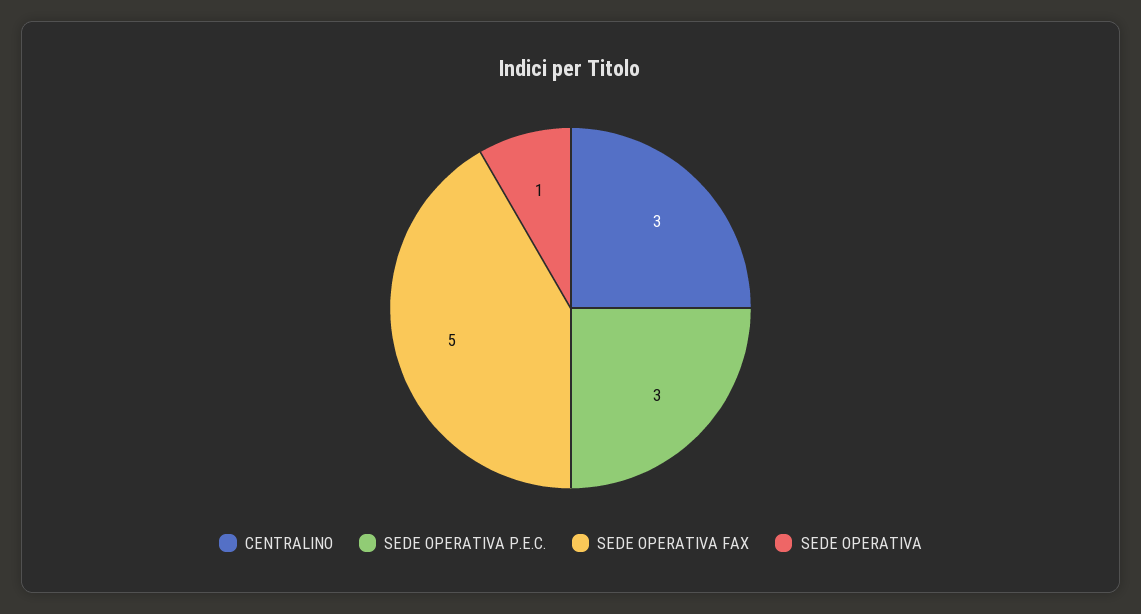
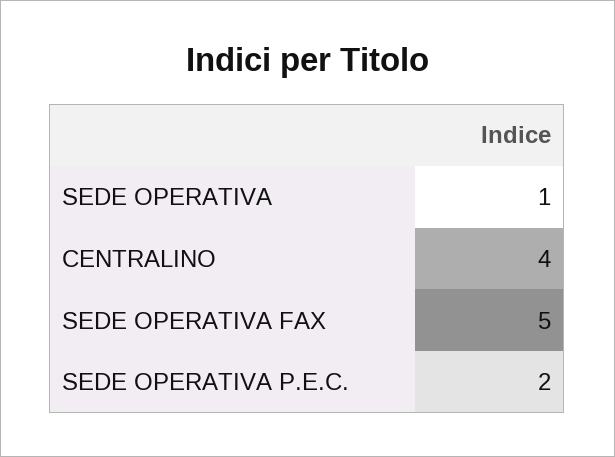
CENTRALINO: 3 -> 4
SEDE OPERATIVA P.E.C.: 3 -> 2

